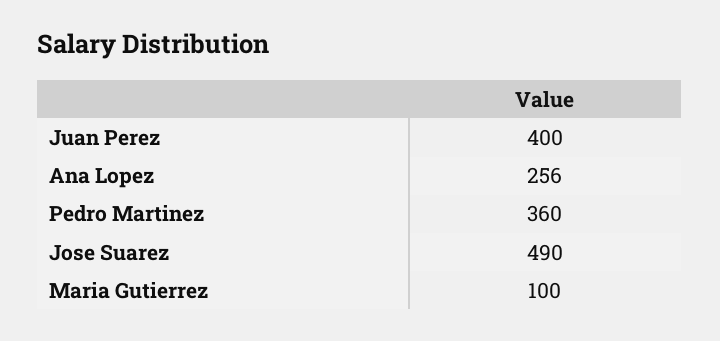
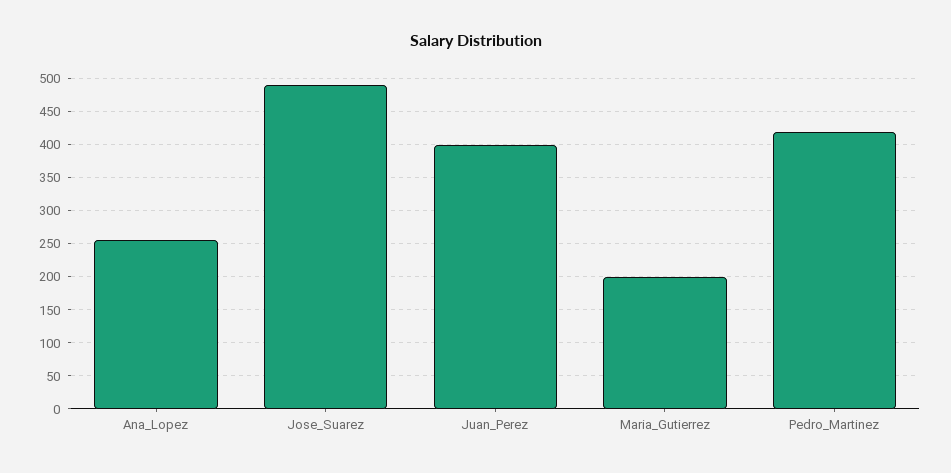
Pedro Martinez: 360 -> 420
Maria Gutierrez: 100 -> 200

